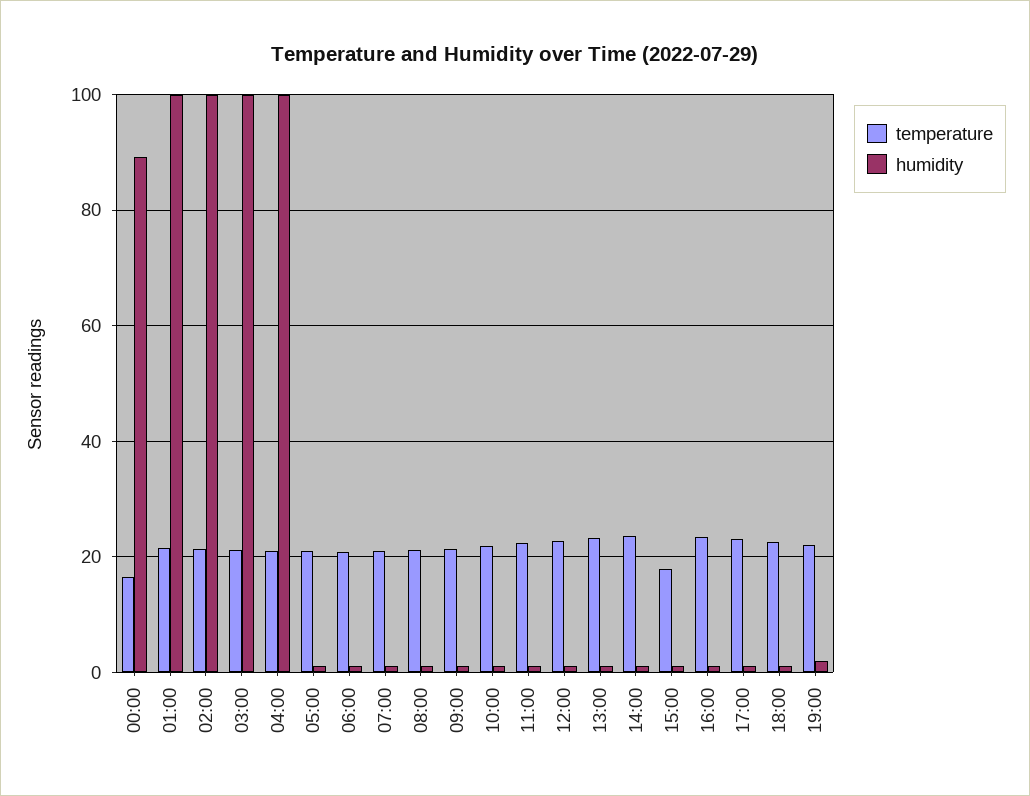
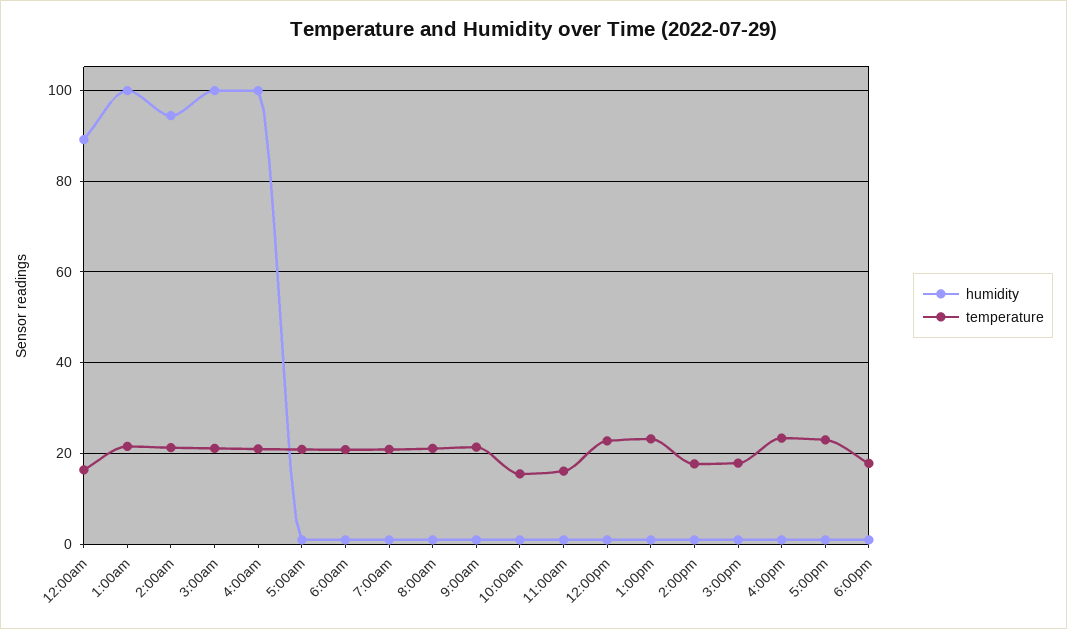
humidity, 02:00: 100 -> 94
temperature, 10:00: 22 -> 16
temperature, 11:00: 22 -> 16
temperature, 14:00: 24 -> 18
temperature, 18:00: 22 -> 18
temperature, 19:00: 22 -> none
humidity, 19:00: 2 -> none

